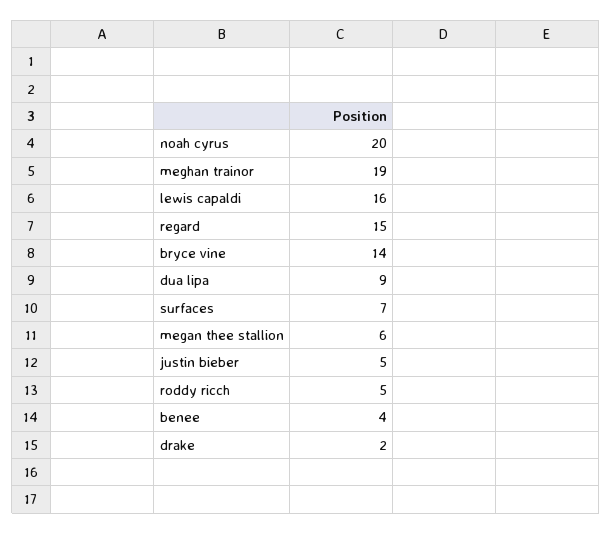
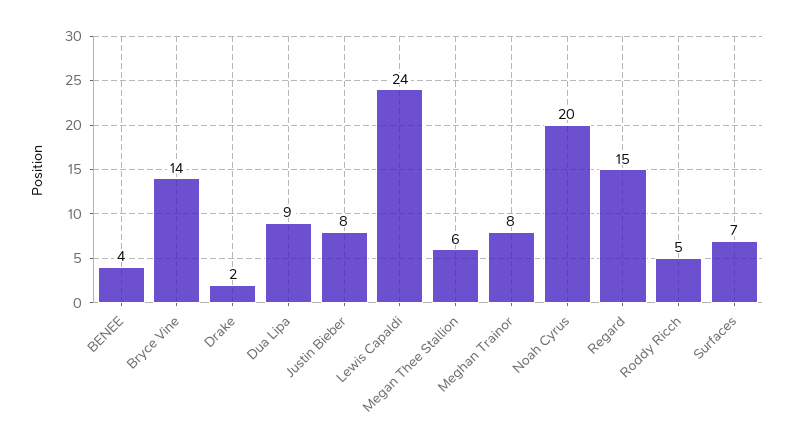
meghan trainor: 19 -> 8
lewis capaldi: 16 -> 24
justin bieber: 5 -> 8

